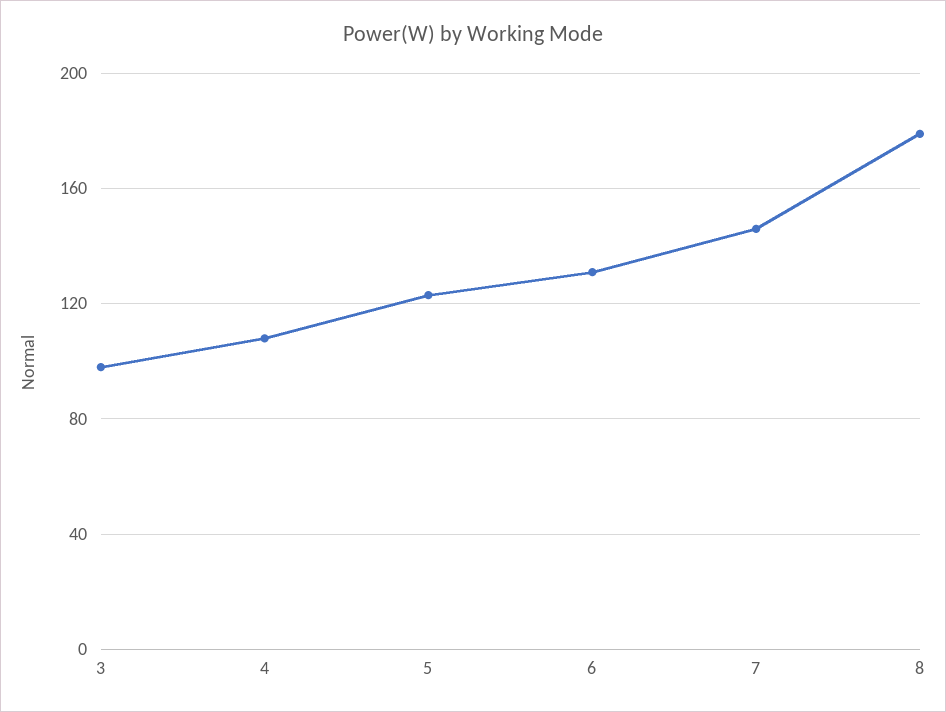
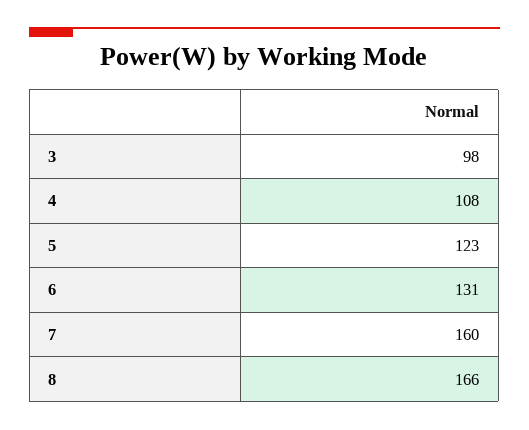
7: 145 -> 160
8: 180 -> 166

